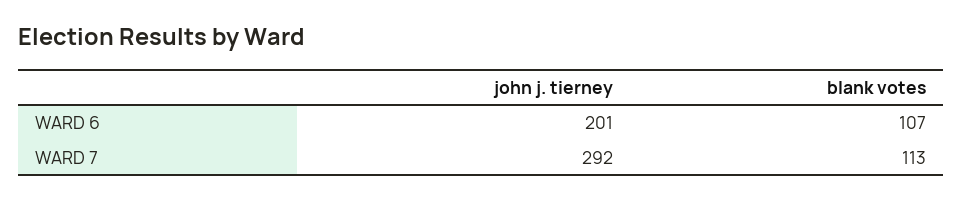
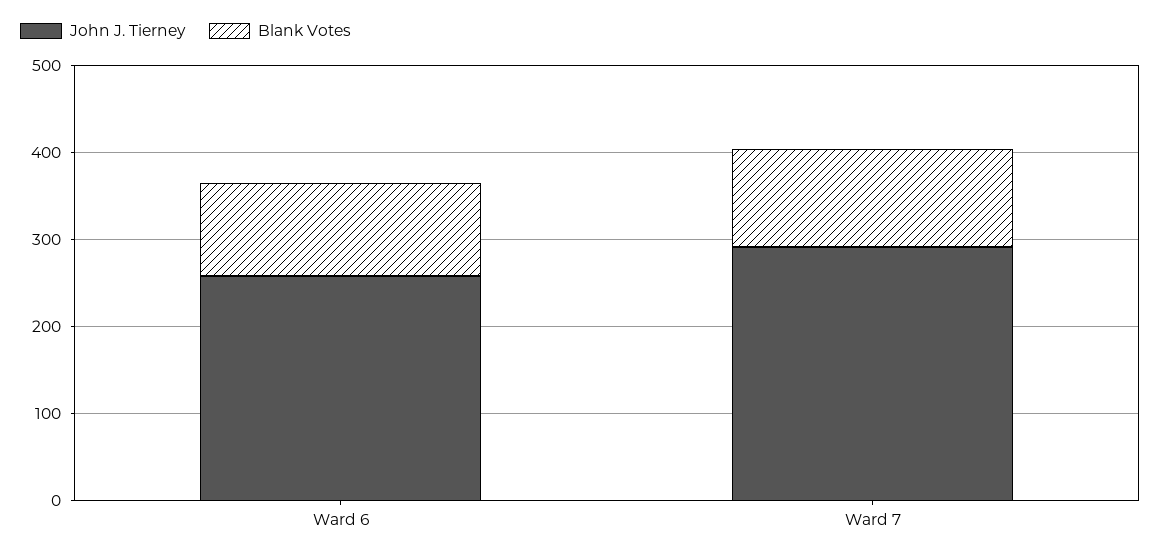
john j. tierney, WARD 6: 201 -> 260

